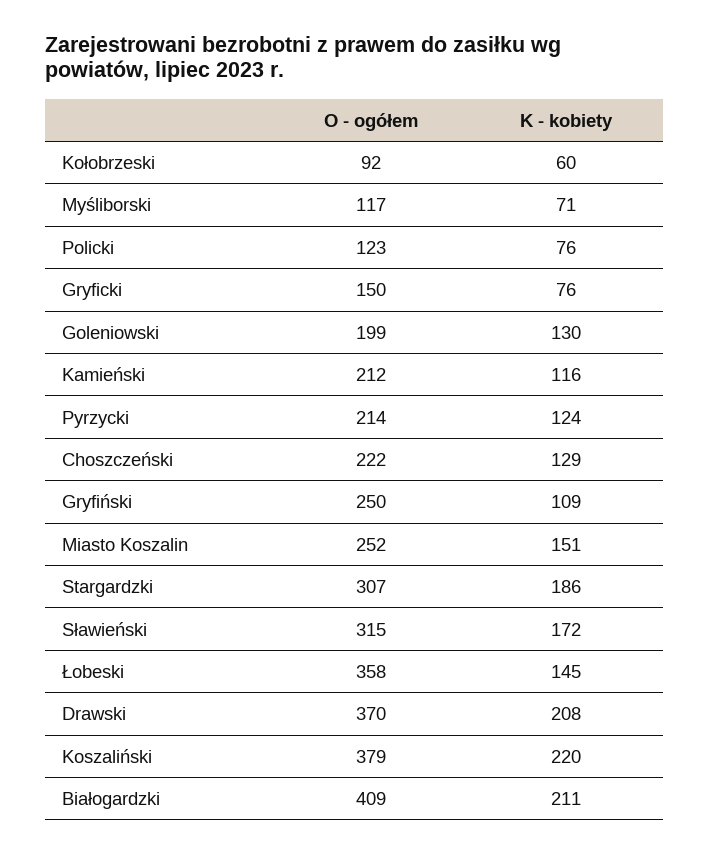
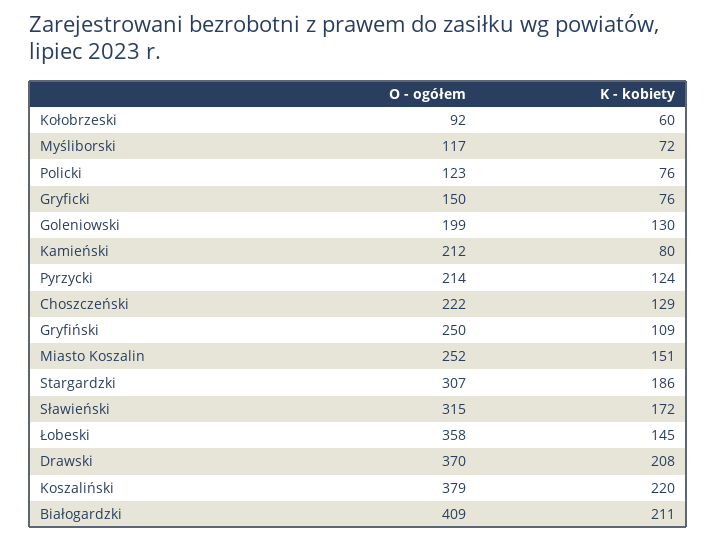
K - kobiety, Myśliborski: 71 -> 72
K - kobiety, Kamieński: 116 -> 80

